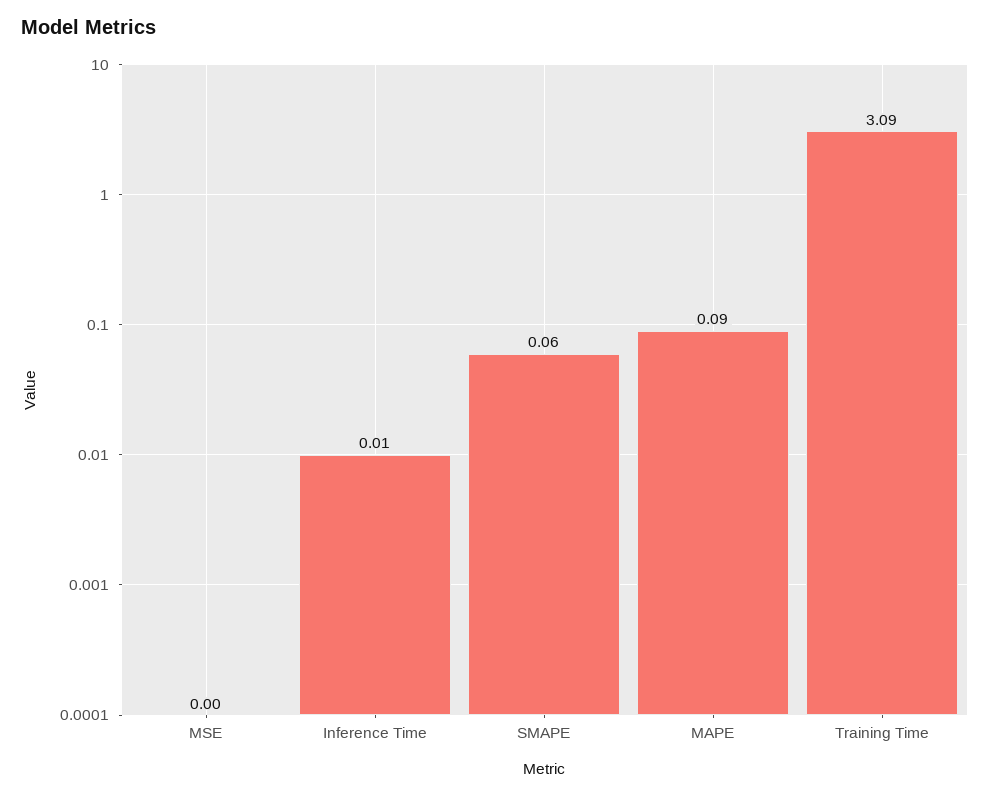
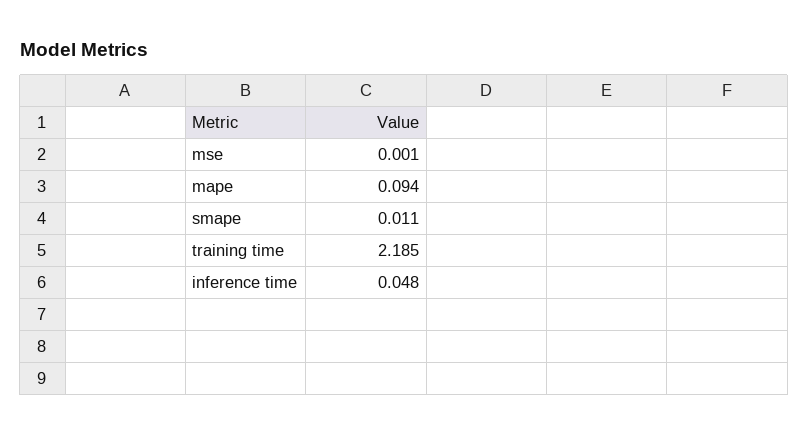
Inference Time: 0.01 -> 0.048
SMAPE: 0.06 -> 0.011
Training Time: 3.09 -> 2.185

